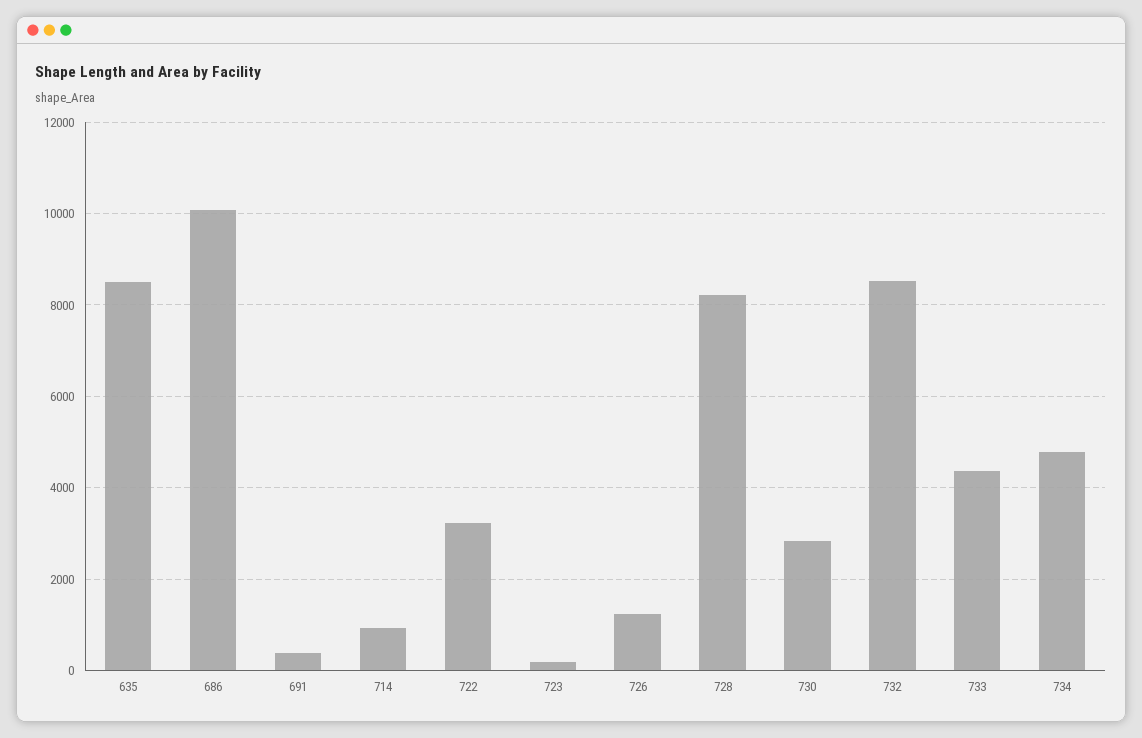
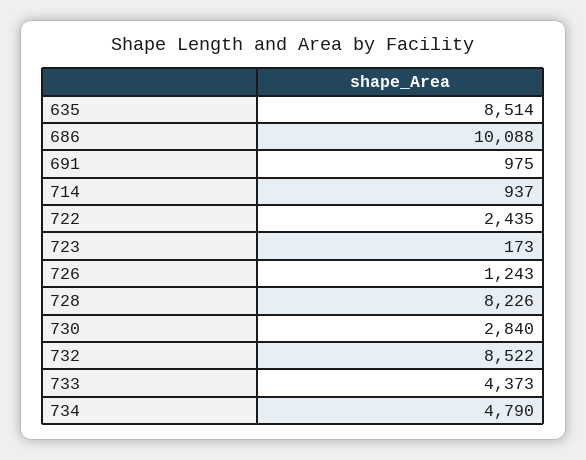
691: 400 -> 975
722: 3200 -> 2435

